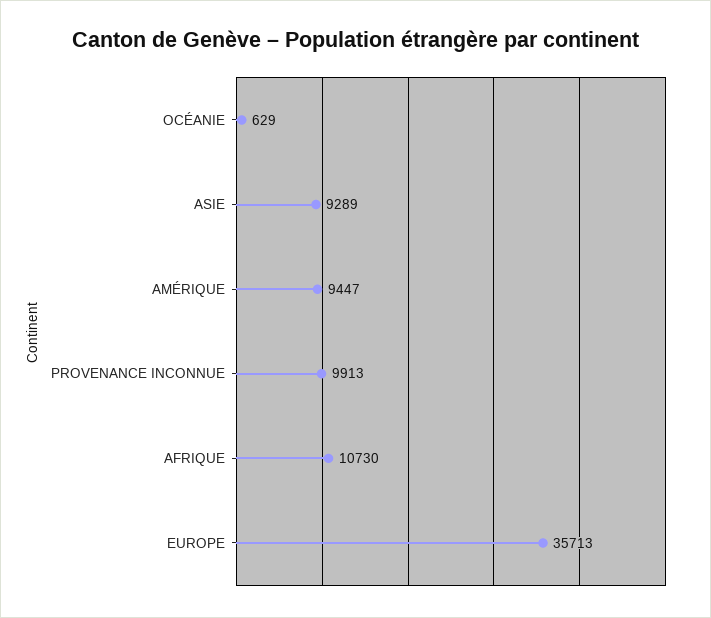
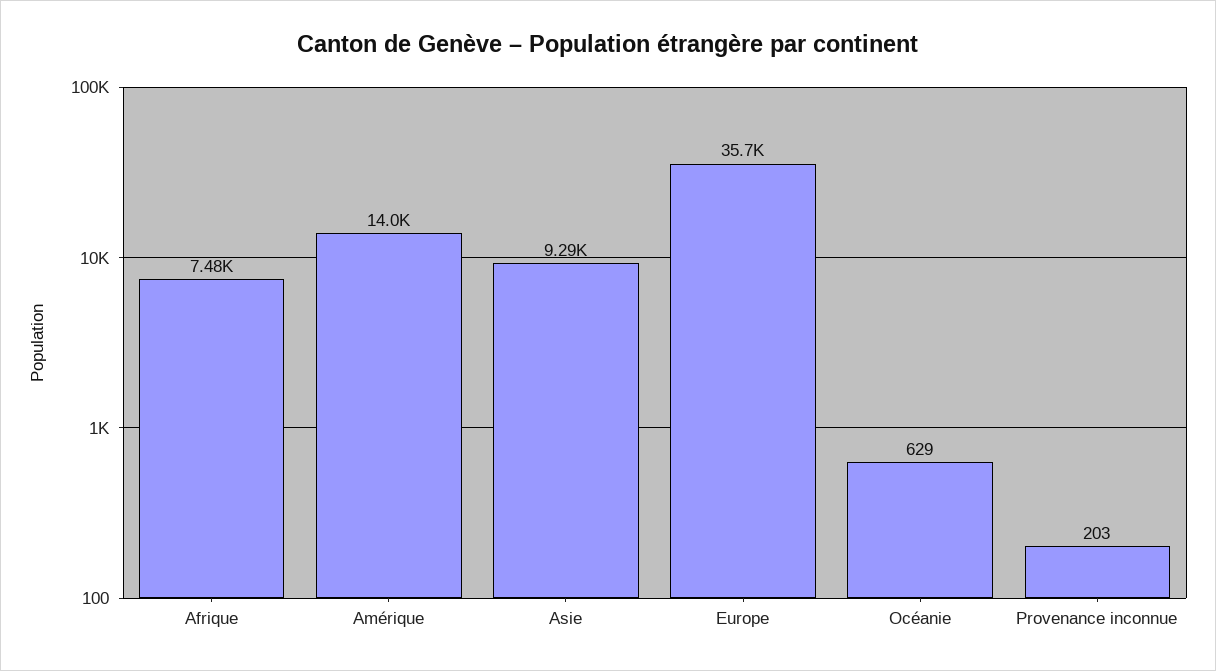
AMÉRIQUE: 9447 -> 14000
PROVENANCE INCONNUE: 9913 -> 203
AFRIQUE: 10730 -> 7480

